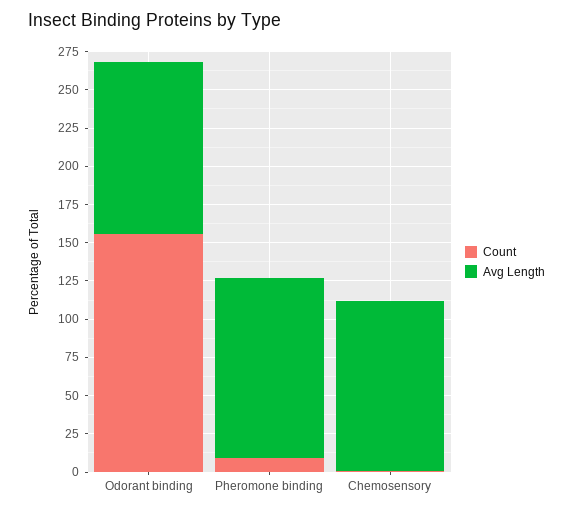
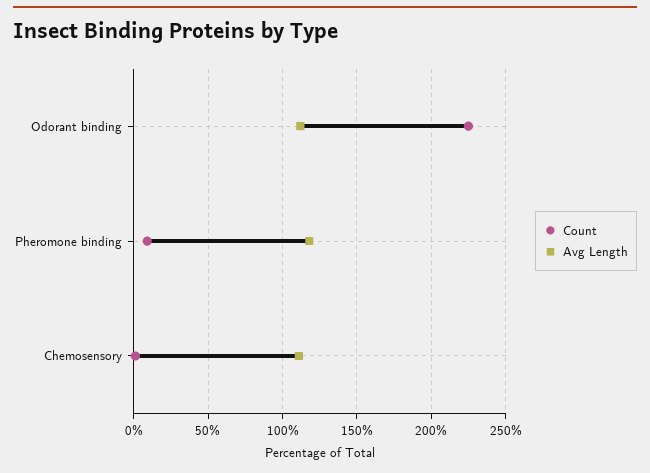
Count, Odorant binding: 150 -> 225

